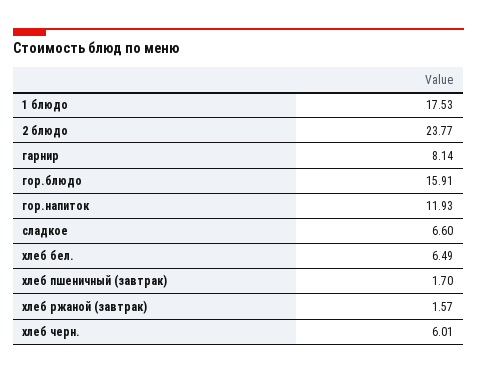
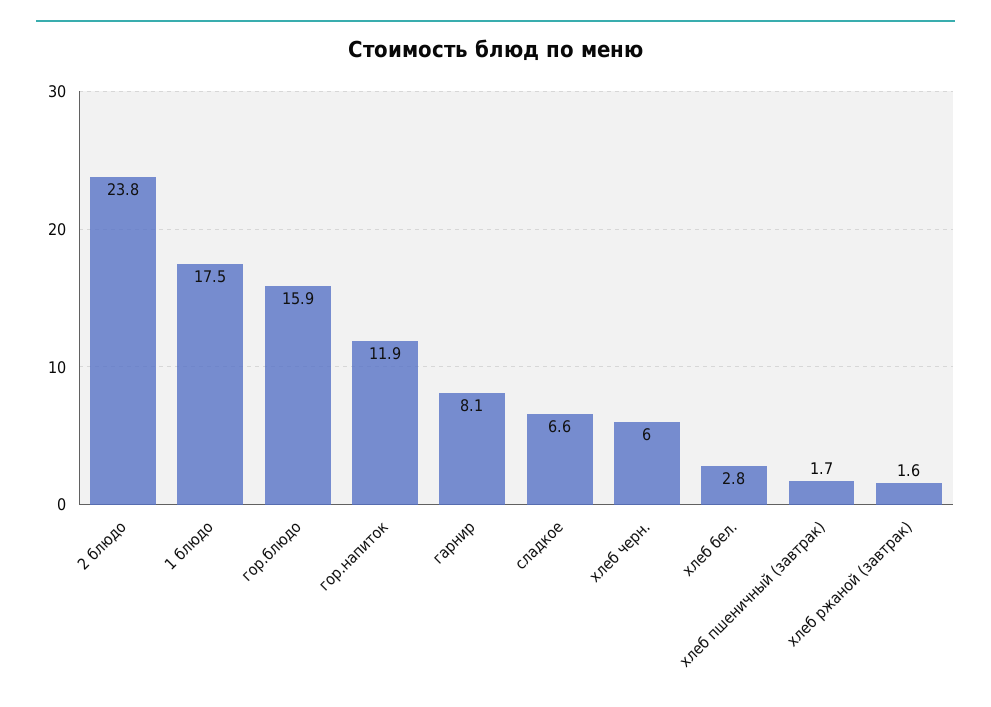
хлеб бел.: 6.49 -> 2.8

